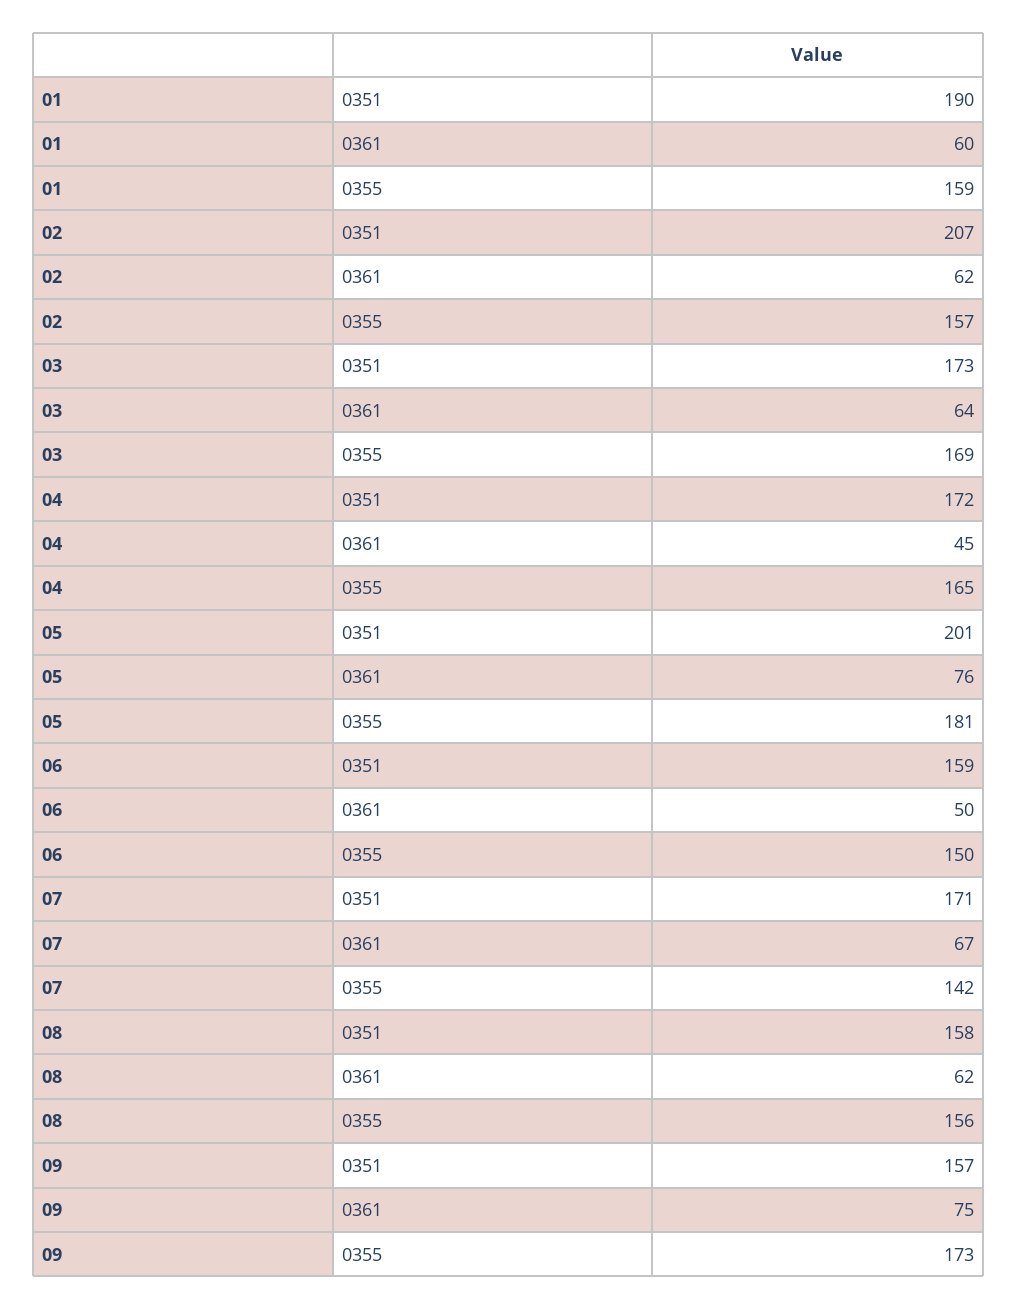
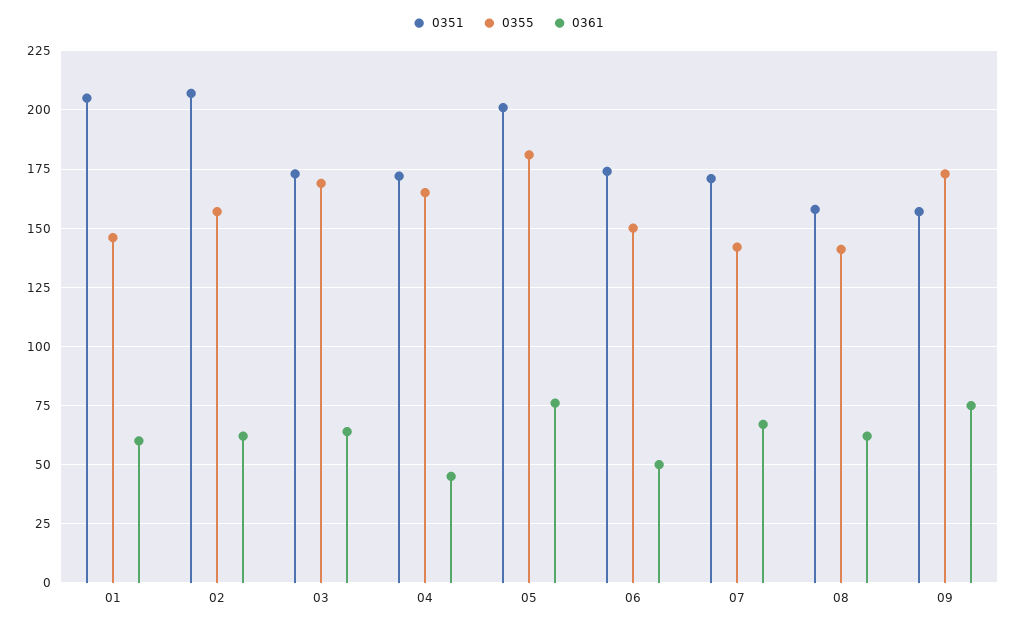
0351, 01: 190 -> 205
0355, 01: 159 -> 145
0351, 06: 159 -> 175
0355, 08: 156 -> 140

